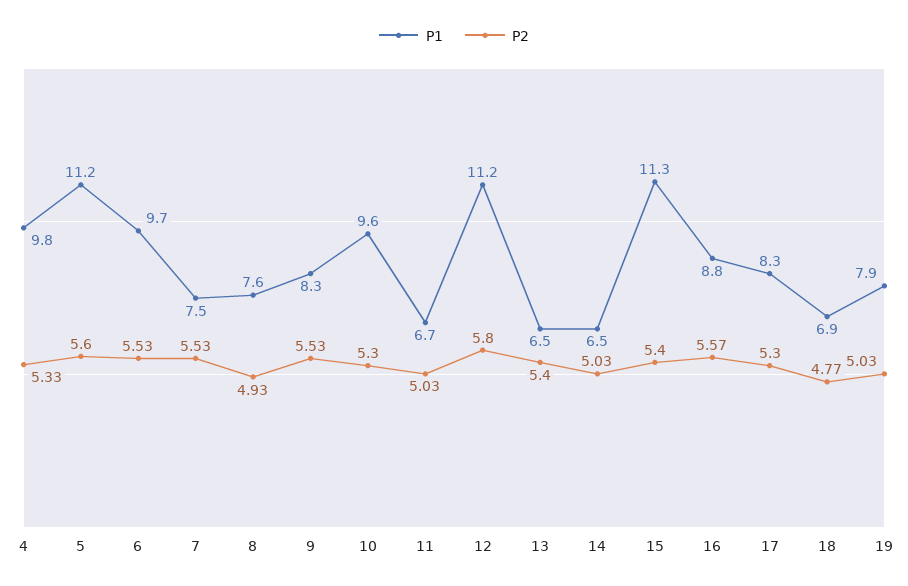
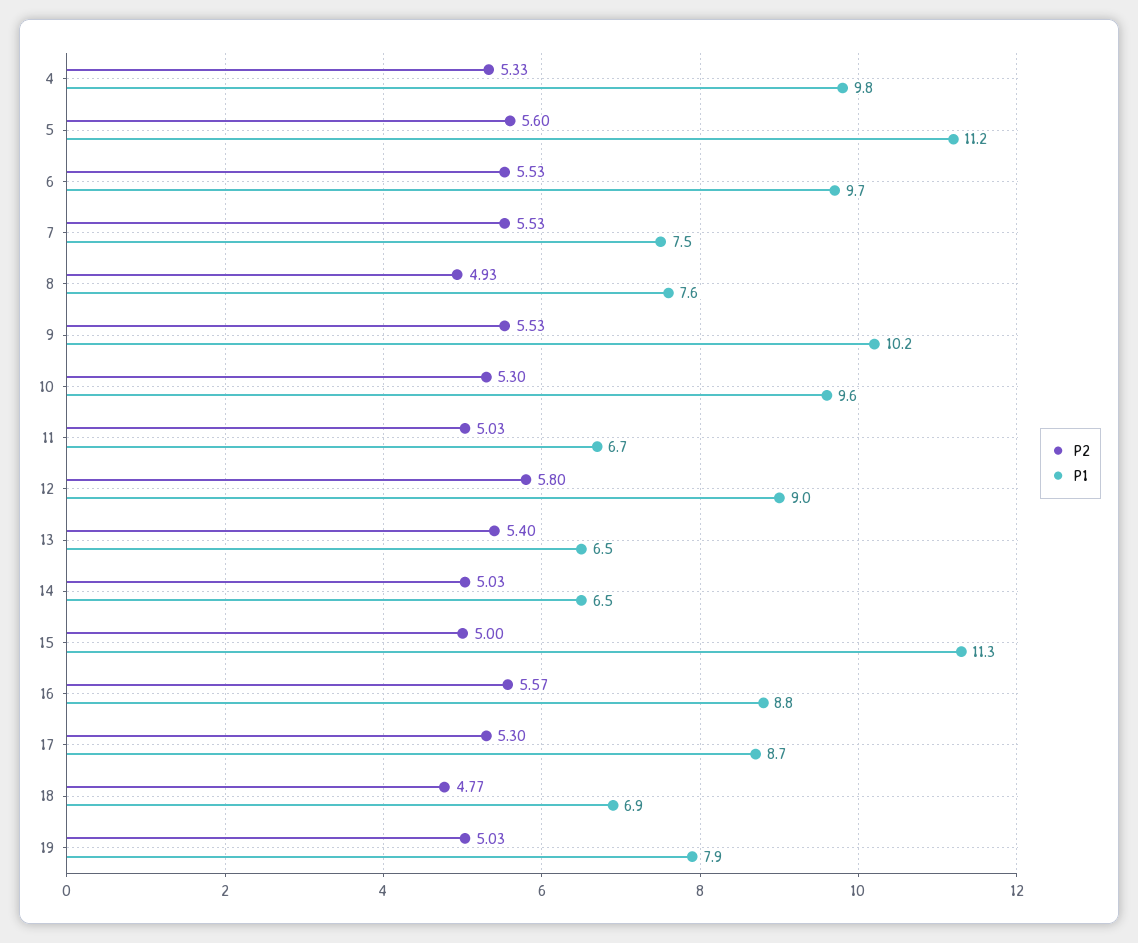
P1, 9: 8.3 -> 10.2
P1, 12: 11.2 -> 9
P2, 15: 5.4 -> 5
P1, 17: 8.3 -> 8.7

